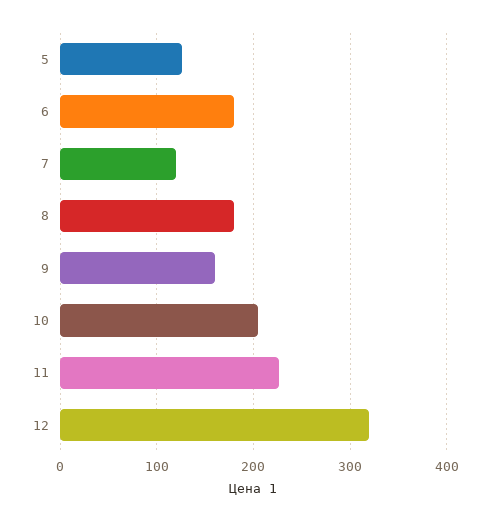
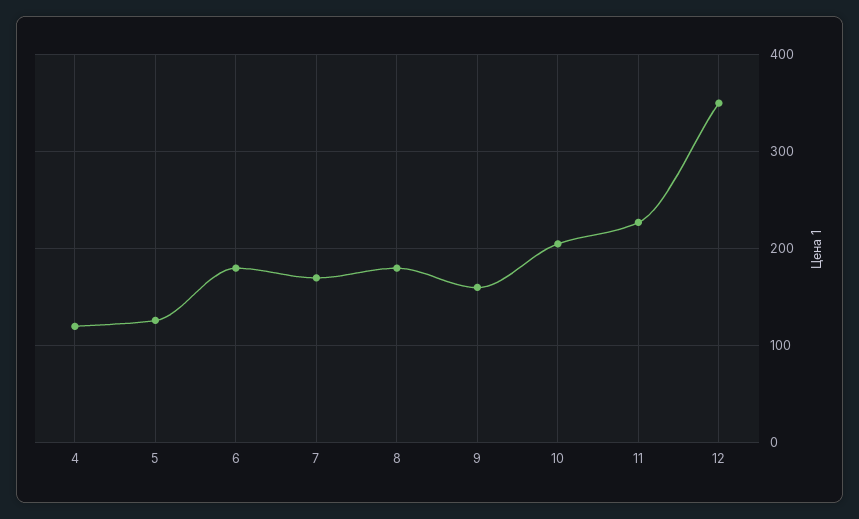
7: 120 -> 170
12: 320 -> 350
4: none -> 120

